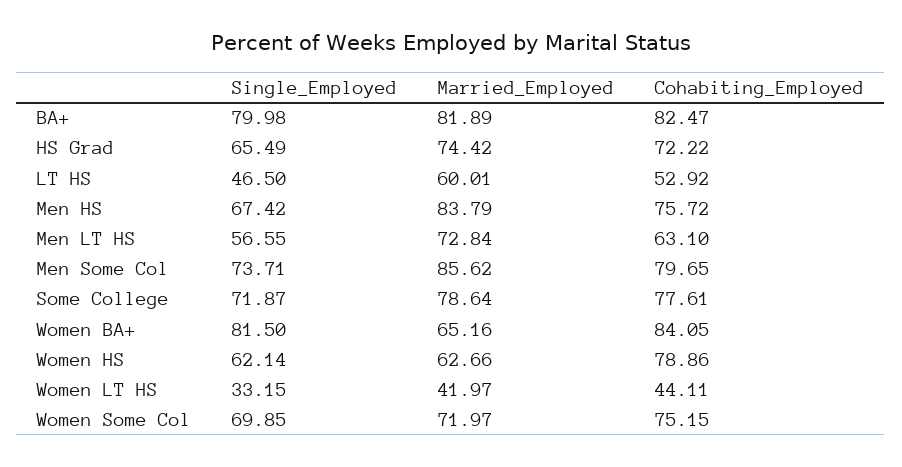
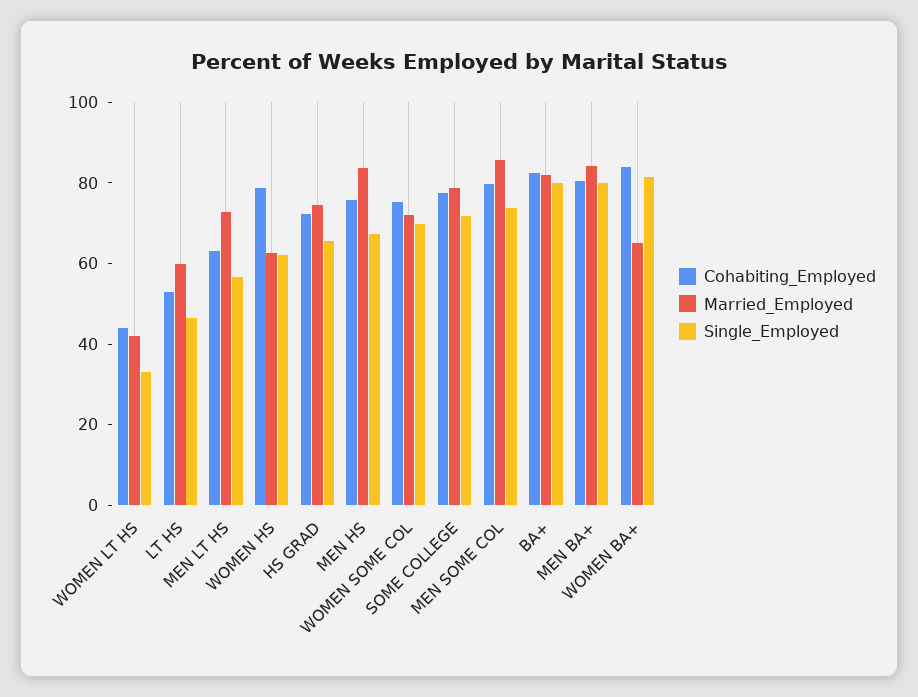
Cohabiting_Employed, MEN BA+: none -> 80
Married_Employed, MEN BA+: none -> 85
Single_Employed, MEN BA+: none -> 80

